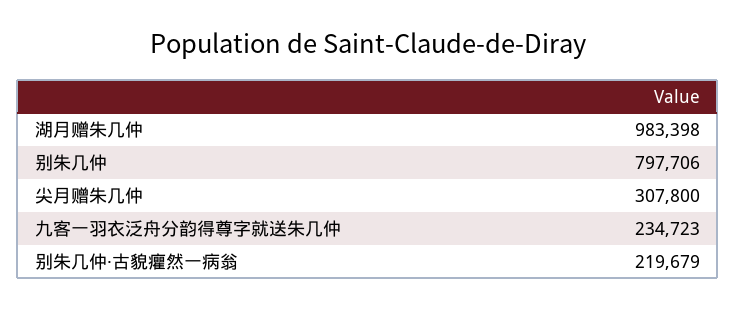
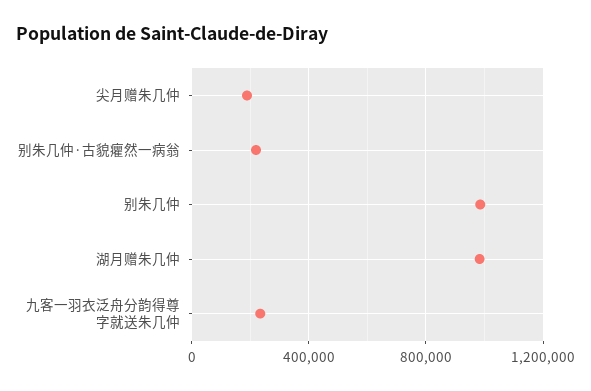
别朱几仲: 797706 -> 1000000
尖月赠朱几仲: 307800 -> 200000

